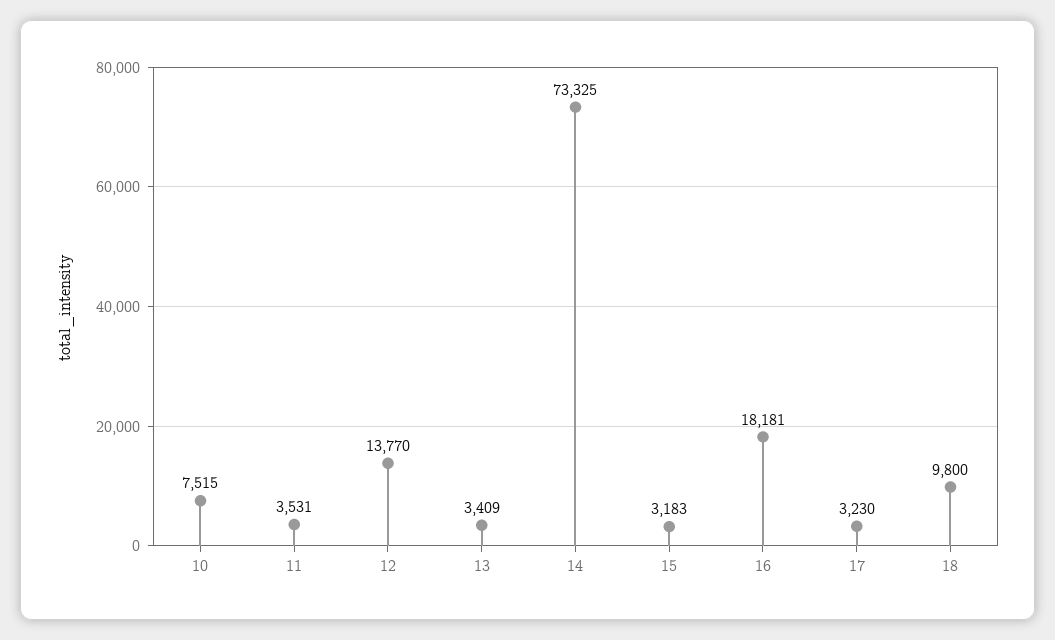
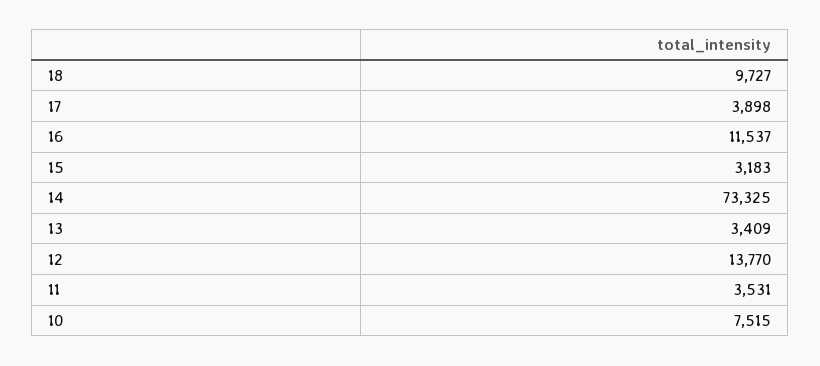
16: 18181 -> 11537
17: 3230 -> 3898
18: 9800 -> 9727

